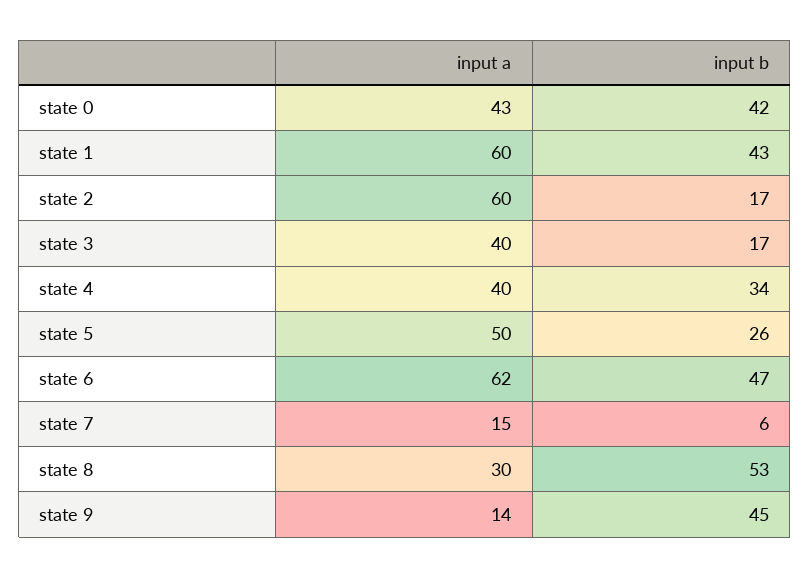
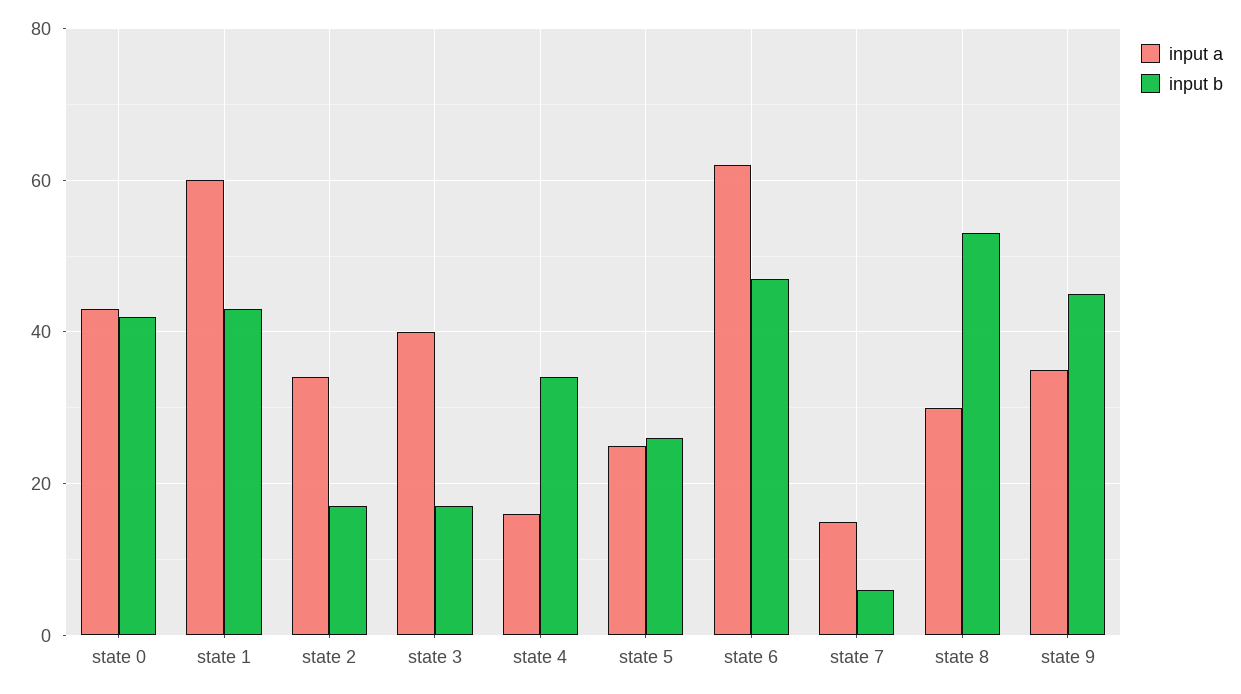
input a, state 2: 60 -> 35
input a, state 4: 40 -> 15
input a, state 5: 50 -> 25
input a, state 9: 14 -> 35

